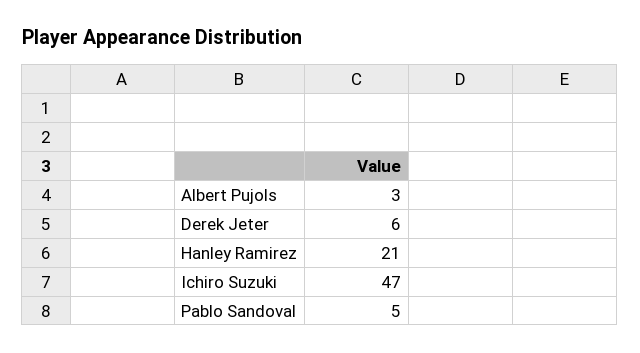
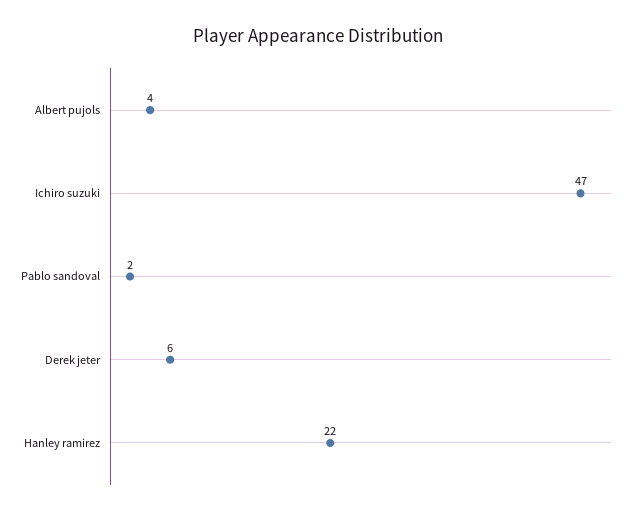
Albert Pujols: 3 -> 4
Hanley Ramirez: 21 -> 22
Pablo Sandoval: 5 -> 2

